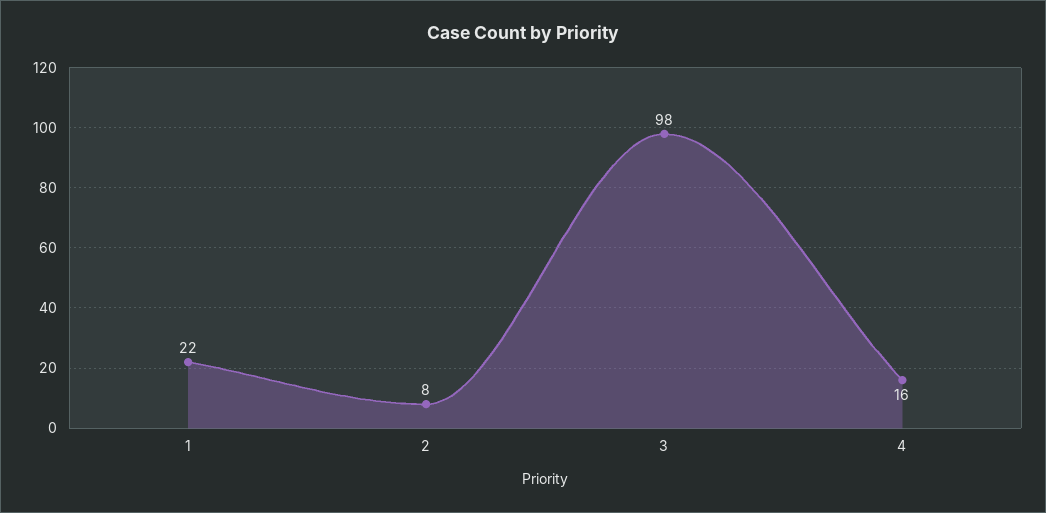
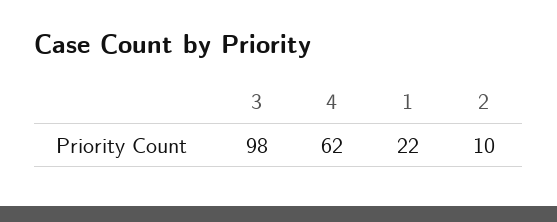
2: 8 -> 10
4: 16 -> 62

